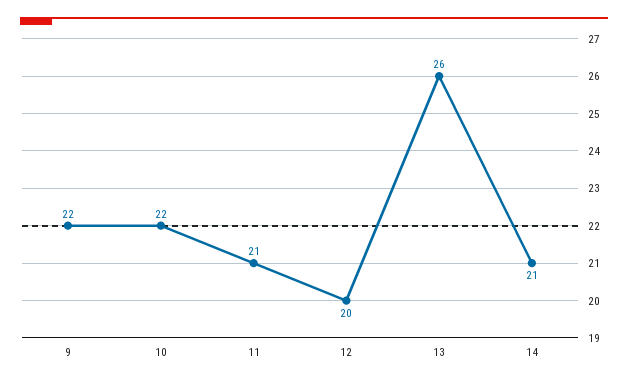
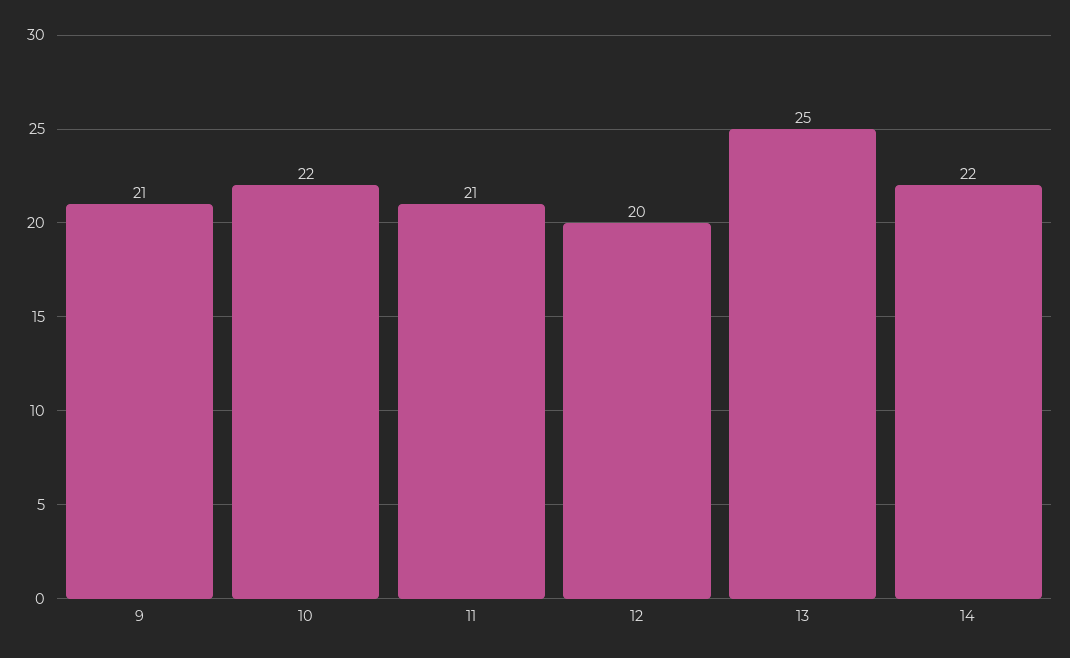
9: 22 -> 21
13: 26 -> 25
14: 21 -> 22

